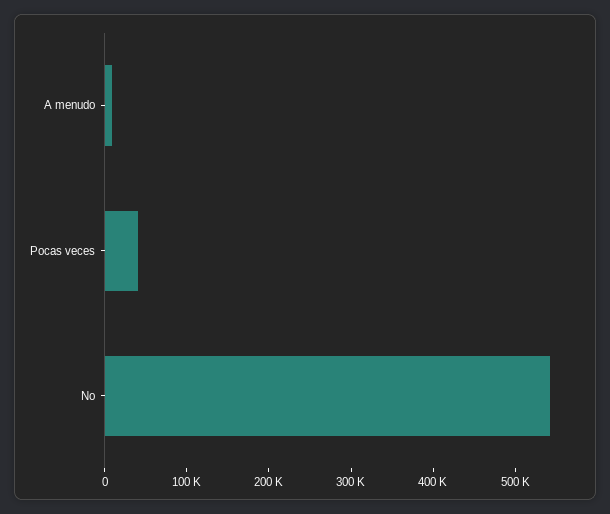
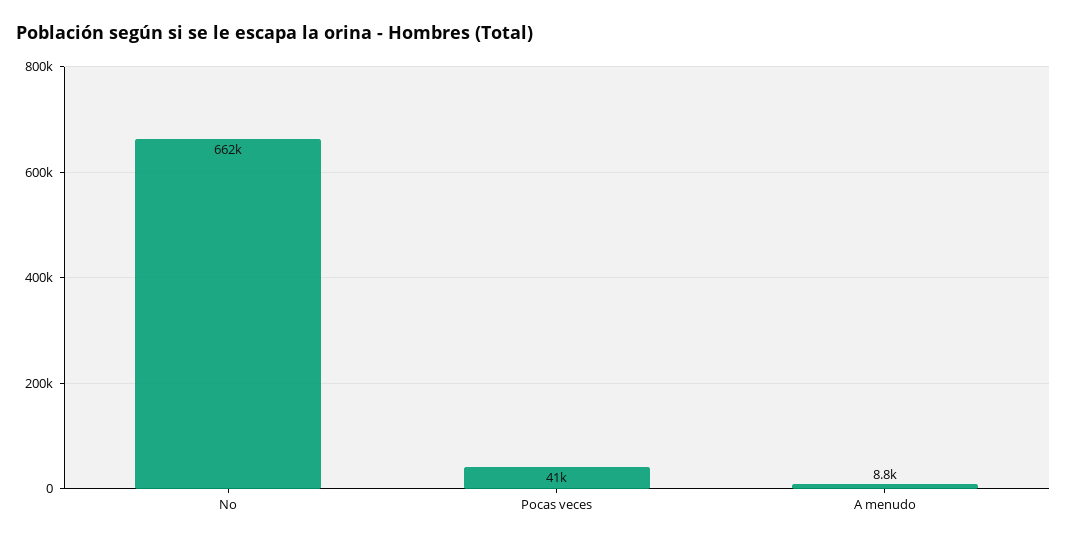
No: 540000 -> 662000

